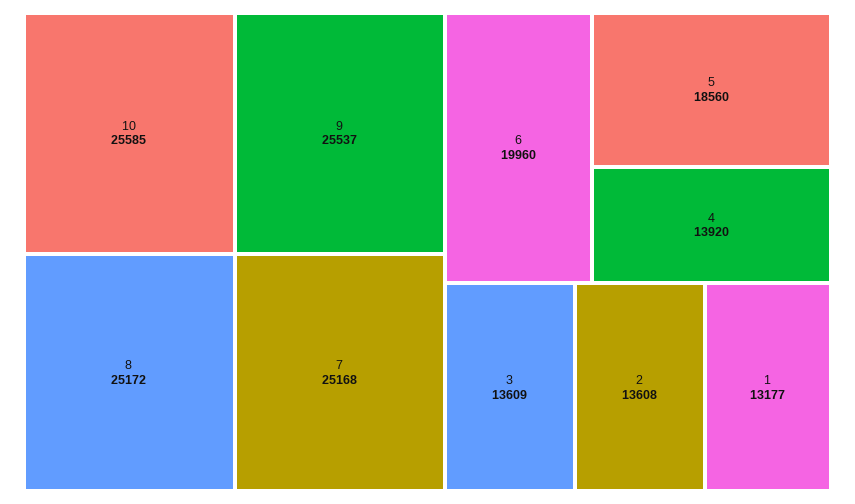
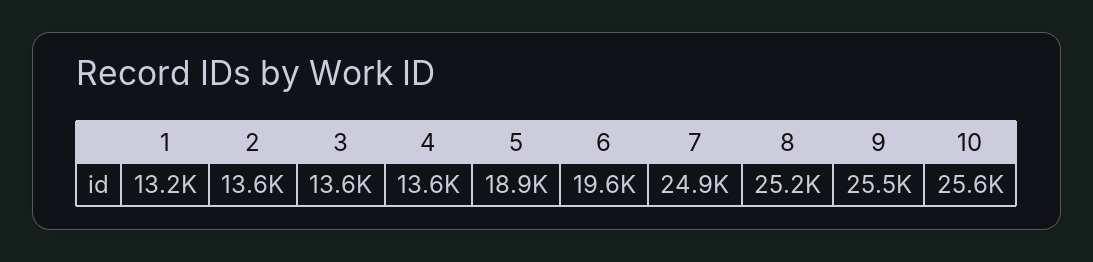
7: 25168 -> 24900
6: 19960 -> 19600
5: 18560 -> 18900
4: 13920 -> 13600

